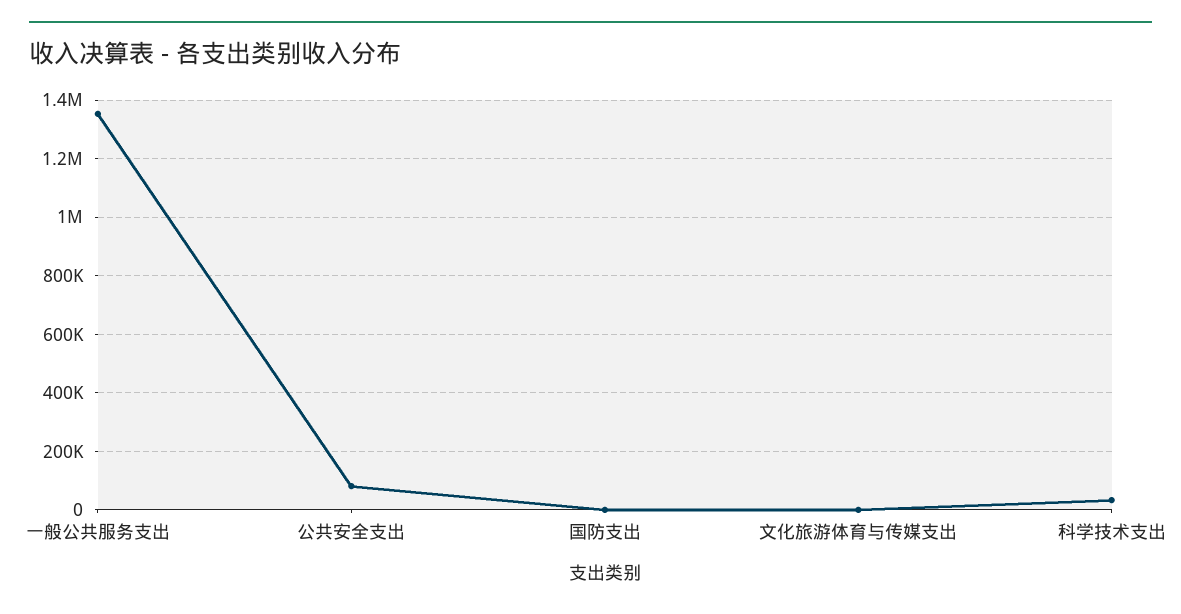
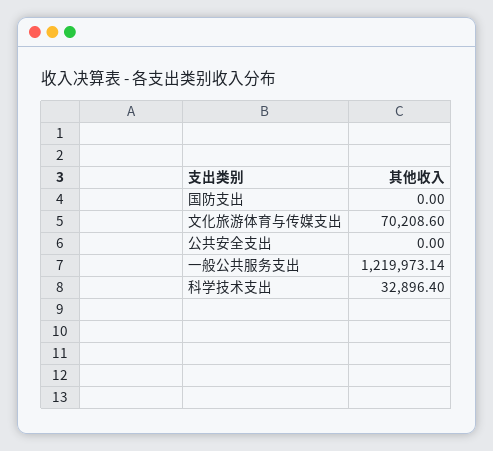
一般公共服务支出: 1350000 -> 1219973.14
公共安全支出: 75000 -> 0
文化旅游体育与传媒支出: 0 -> 70208.6

